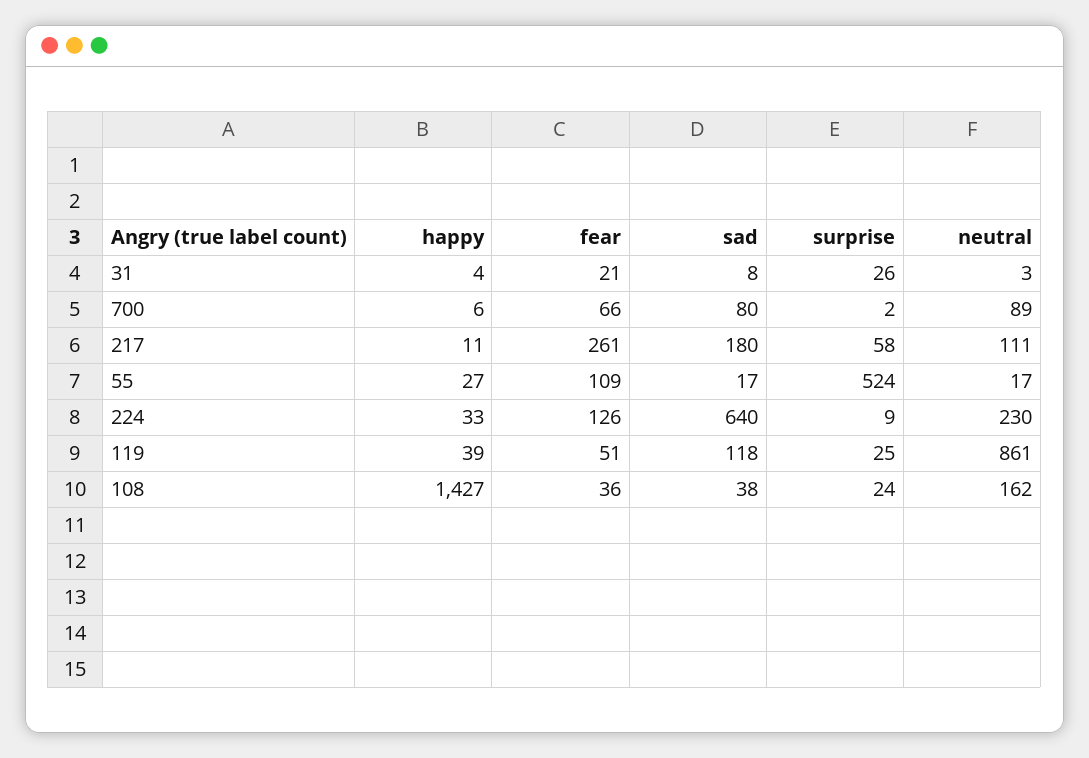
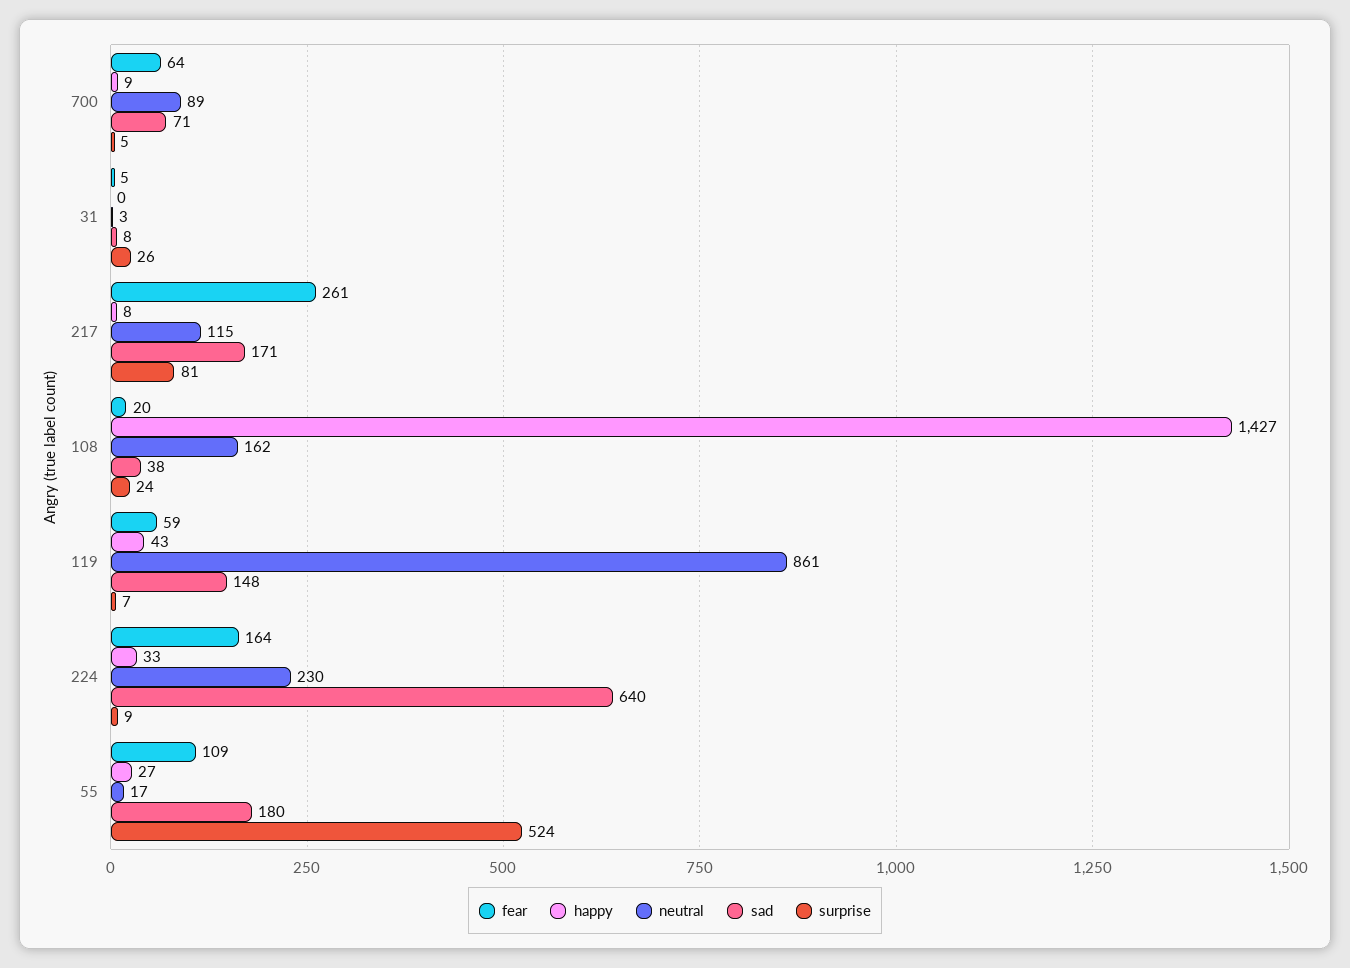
happy, 31: 4 -> 0
fear, 31: 21 -> 5
happy, 700: 6 -> 9
fear, 700: 66 -> 64
sad, 700: 80 -> 71
surprise, 700: 2 -> 5
happy, 217: 11 -> 8
sad, 217: 180 -> 171
surprise, 217: 58 -> 81
neutral, 217: 111 -> 115
sad, 55: 17 -> 180
fear, 224: 126 -> 164
happy, 119: 39 -> 43
fear, 119: 51 -> 59
sad, 119: 118 -> 148
surprise, 119: 25 -> 7
fear, 108: 36 -> 20

